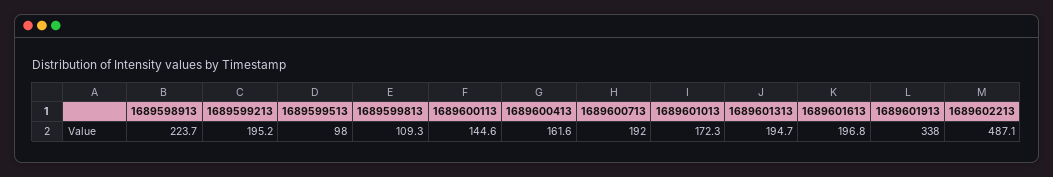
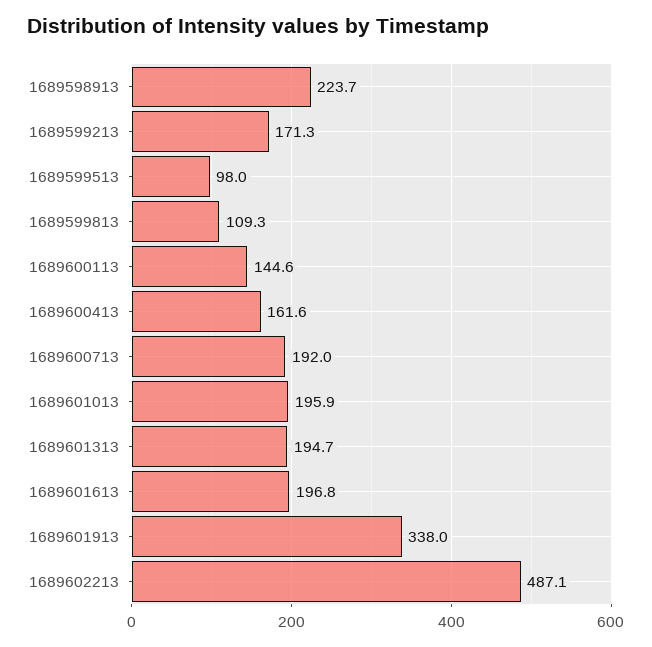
1689599213: 195.2 -> 171.3
1689601013: 172.3 -> 195.9

